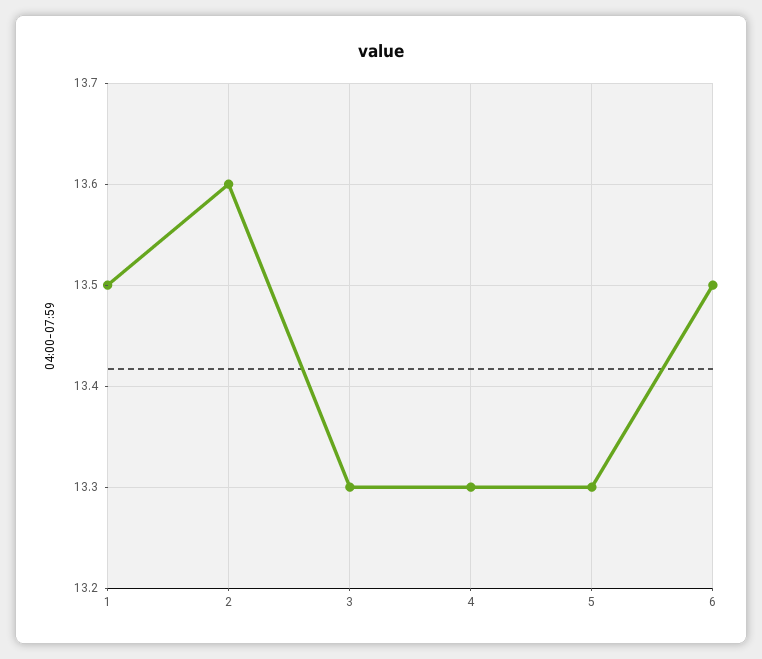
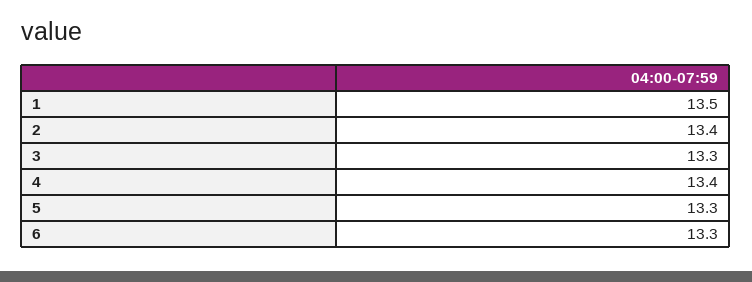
2: 13.6 -> 13.4
4: 13.3 -> 13.4
6: 13.5 -> 13.3

